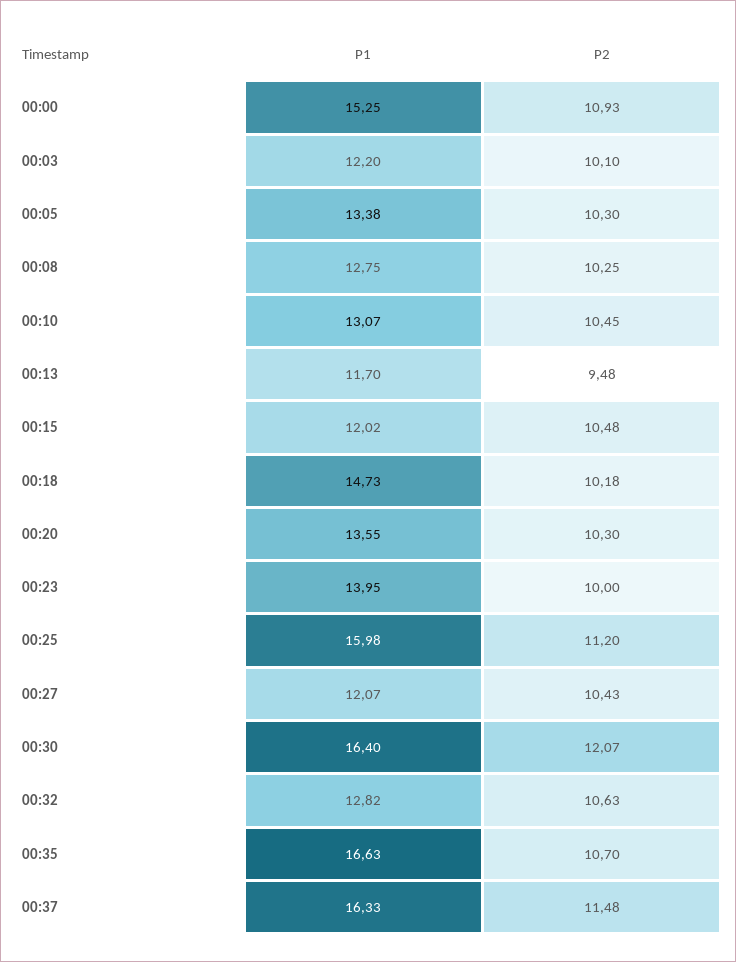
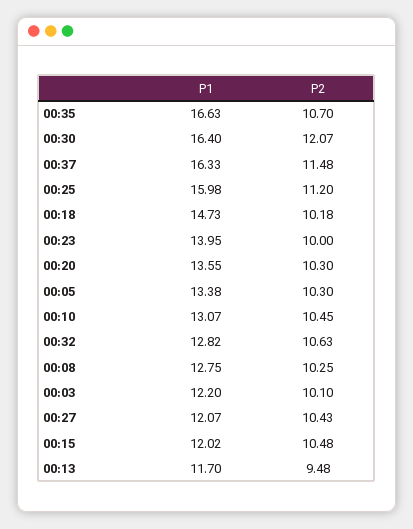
P1, 00:00: 15.25 -> none
P2, 00:00: 10.93 -> none

